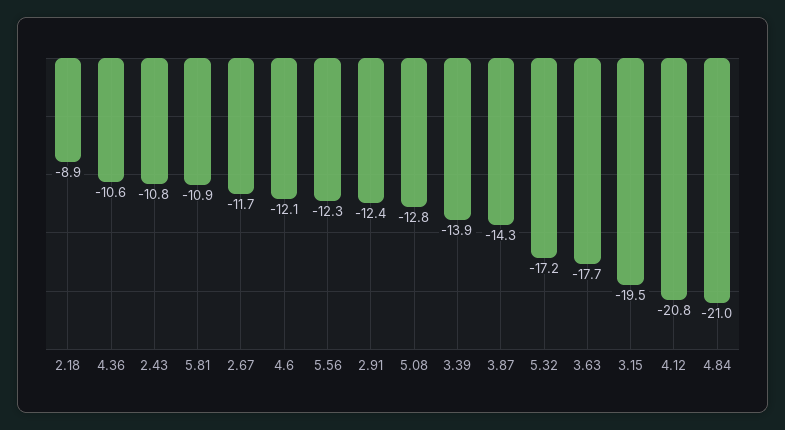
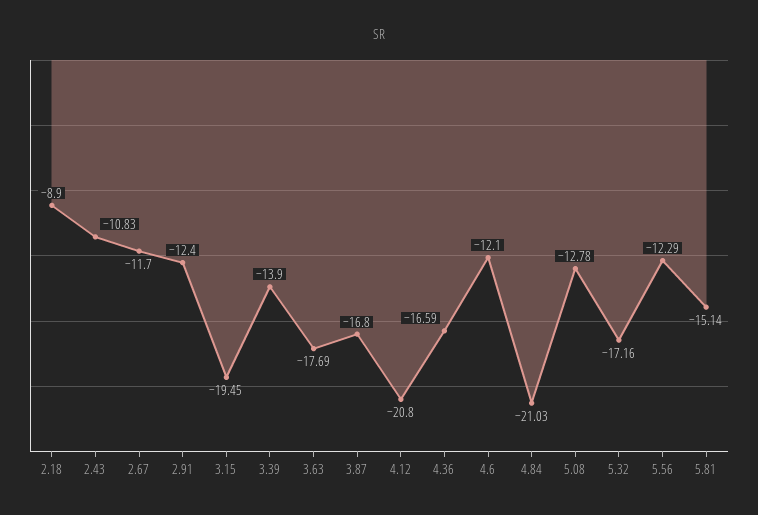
4.36: -10.6 -> -16.59
5.81: -10.9 -> -15.14
3.87: -14.3 -> -16.8

